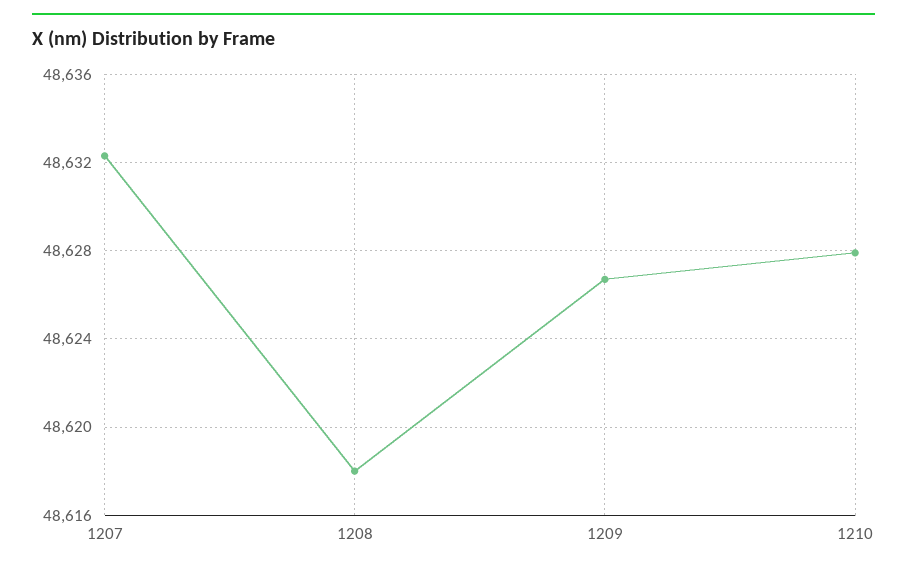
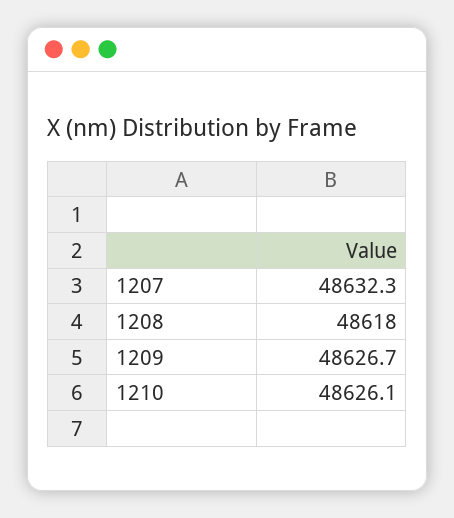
1210: 48628 -> 48626.1

